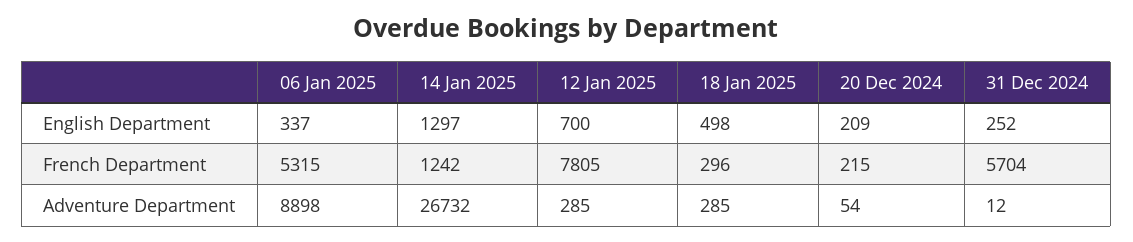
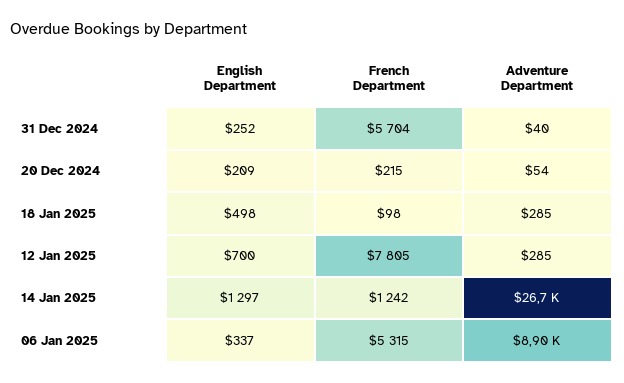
18 Jan 2025, French Department: 296 -> 98
31 Dec 2024, Adventure Department: 12 -> 40

